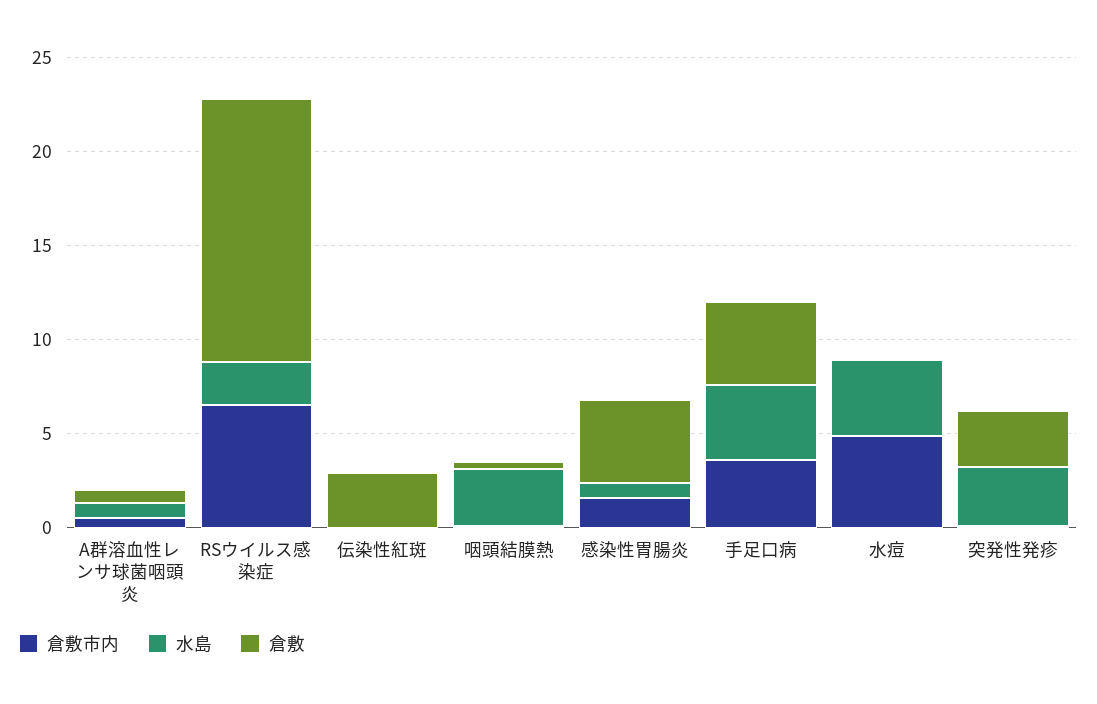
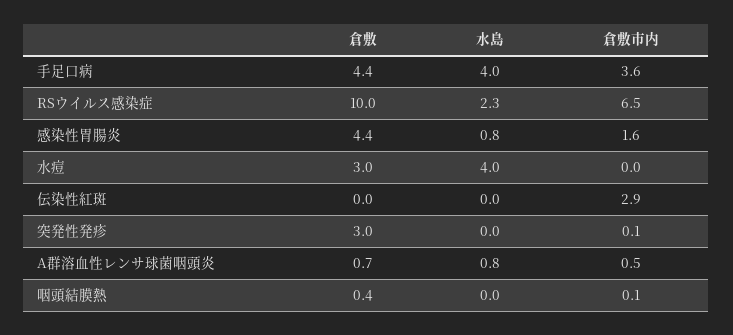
倉敷, RSウイルス感染症: 14 -> 10
倉敷市内, 伝染性紅斑: 0 -> 2.9
倉敷, 伝染性紅斑: 3 -> 0
水島, 咽頭結膜熱: 3 -> 0
倉敷市内, 水痘: 5 -> 0
倉敷, 水痘: 0 -> 3
水島, 突発性発疹: 3 -> 0

